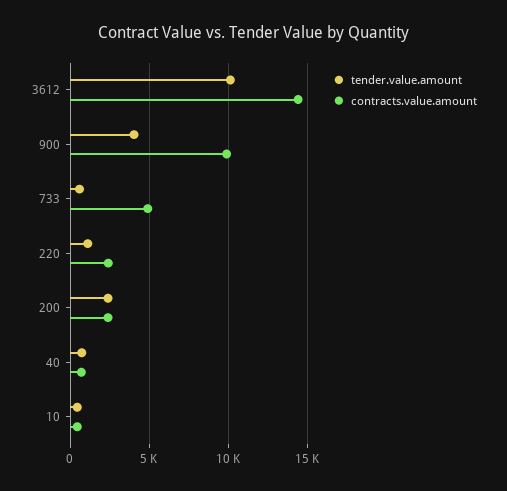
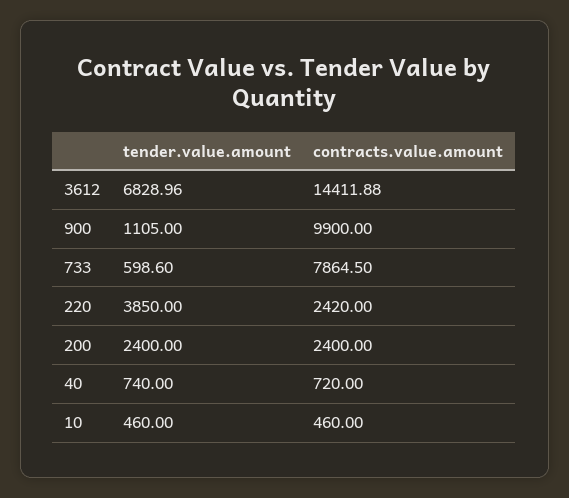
tender.value.amount, 3612: 10000 -> 6828.96
tender.value.amount, 900: 4000 -> 1105
contracts.value.amount, 733: 5000 -> 7864.5
tender.value.amount, 220: 1000 -> 3850

